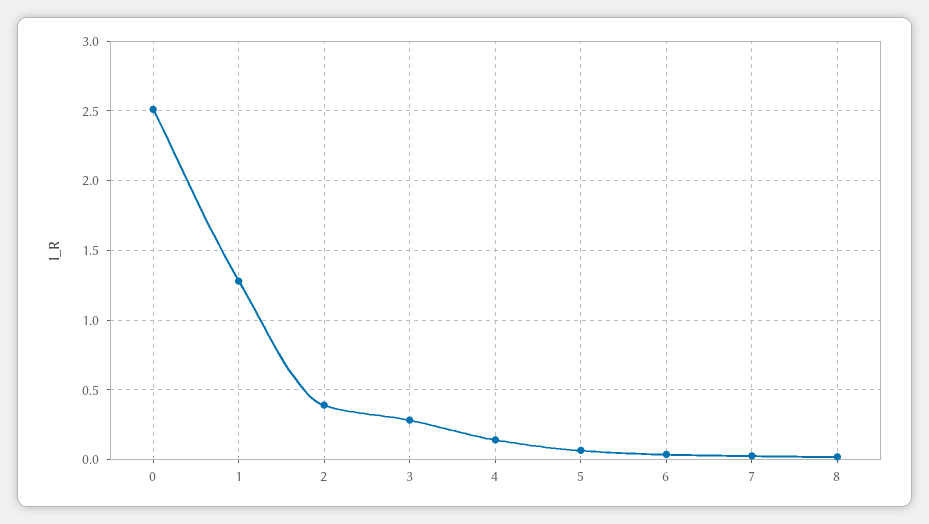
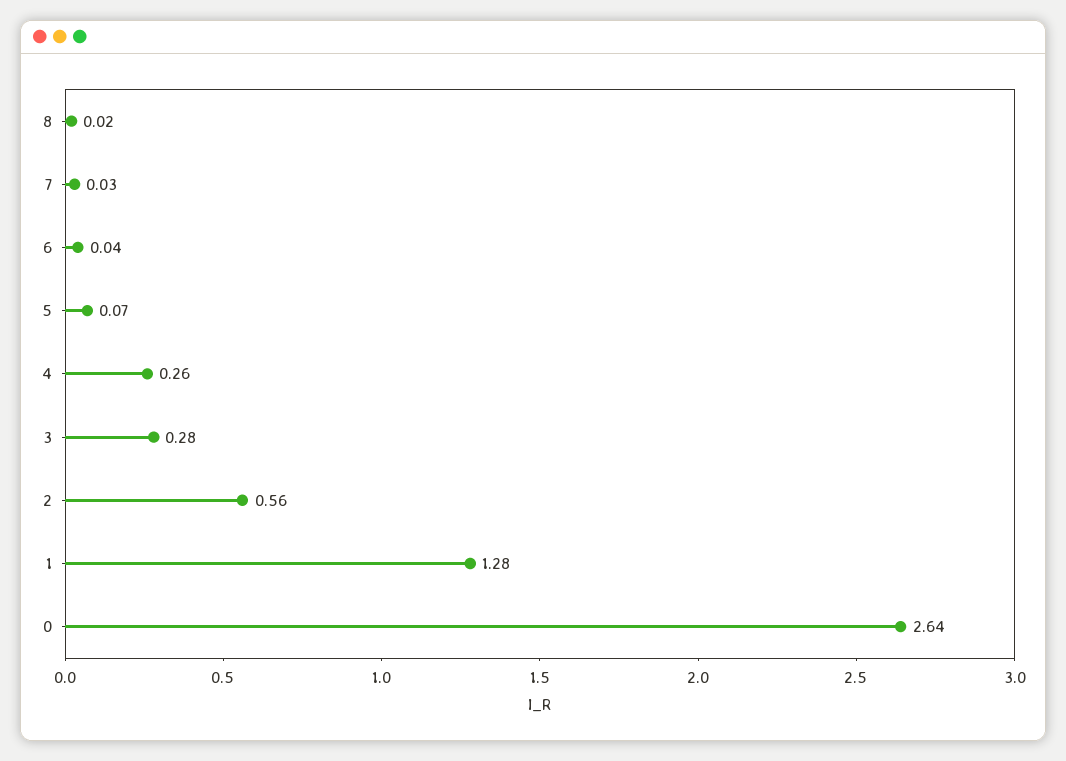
0: 2.5 -> 2.64
2: 0.4 -> 0.56
4: 0.15 -> 0.26

